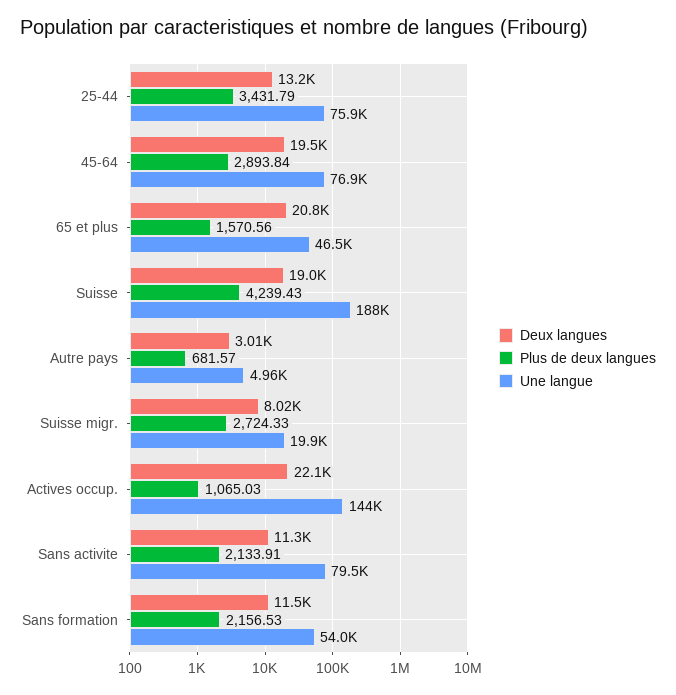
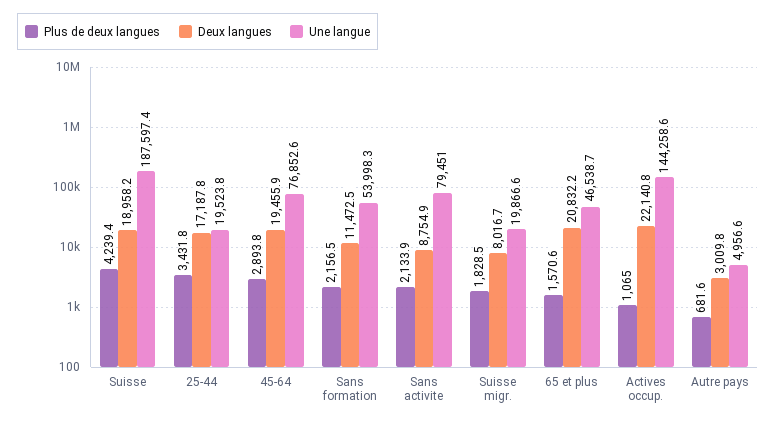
Deux langues, 25-44: 13200 -> 17187.8
Une langue, 25-44: 75900 -> 19523.8
Plus de deux langues, Suisse migr.: 2724.33 -> 1828.5
Deux langues, Sans activite: 11300 -> 8754.9

